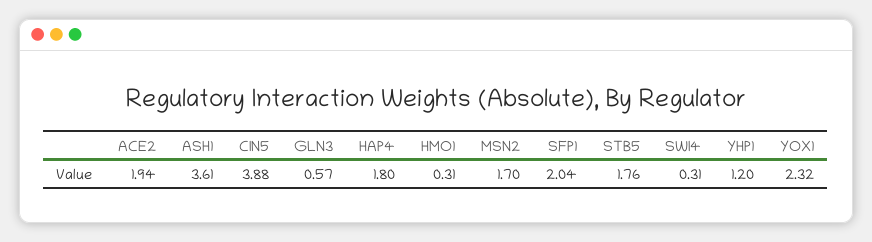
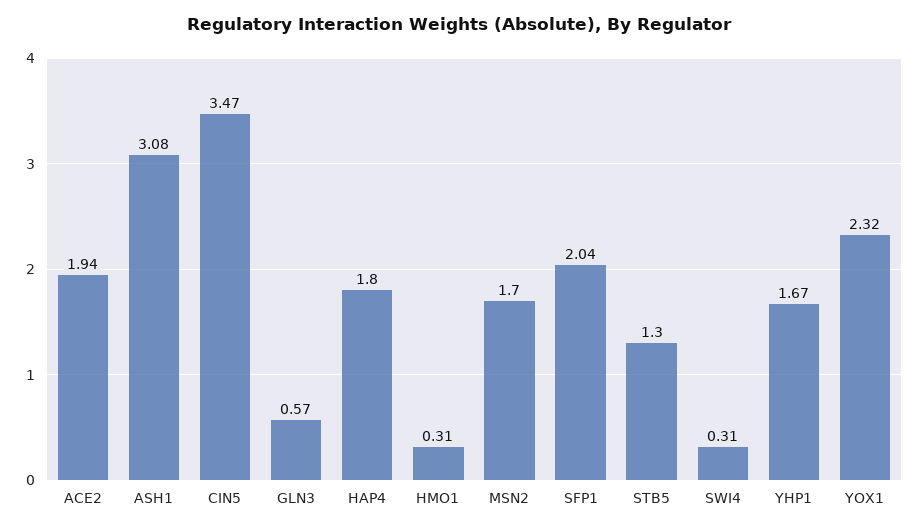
ASH1: 3.61 -> 3.08
CIN5: 3.88 -> 3.47
STB5: 1.76 -> 1.3
YHP1: 1.2 -> 1.67

